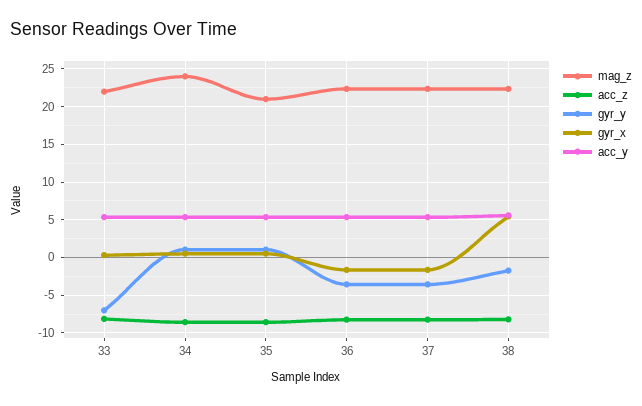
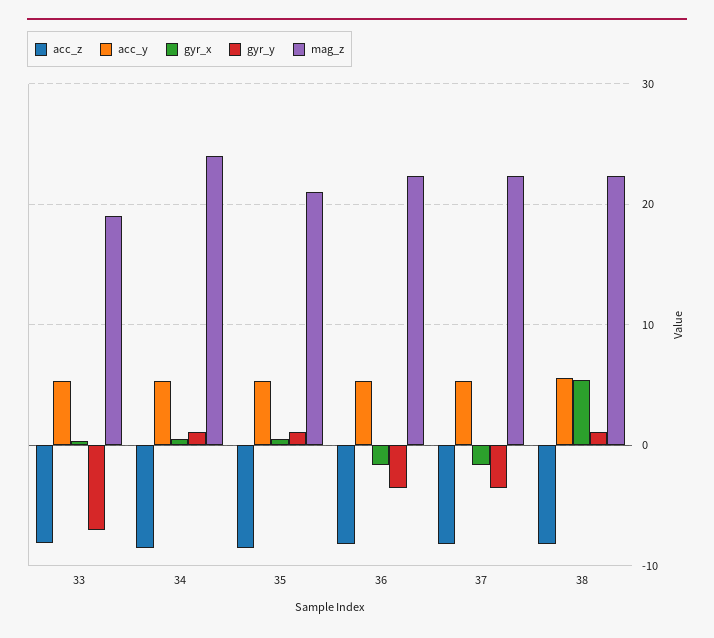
mag_z, 33: 22 -> 19
gyr_y, 38: -2 -> 1

